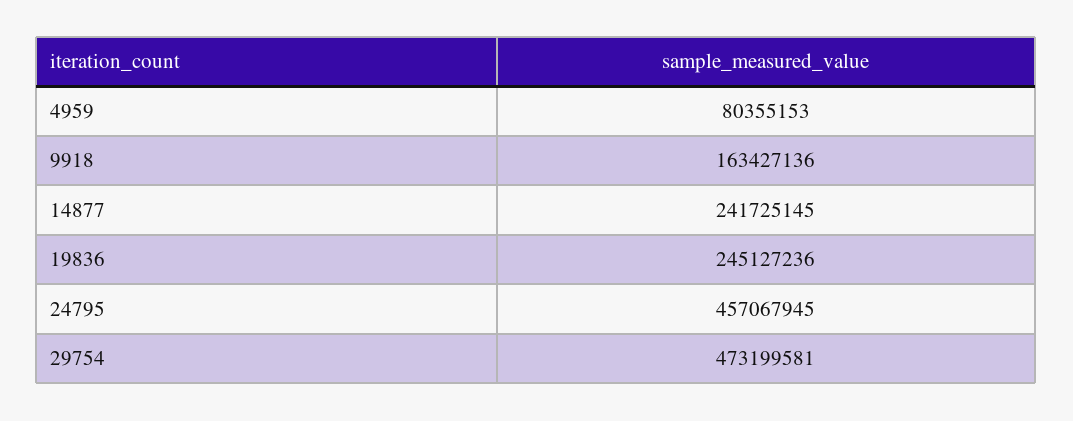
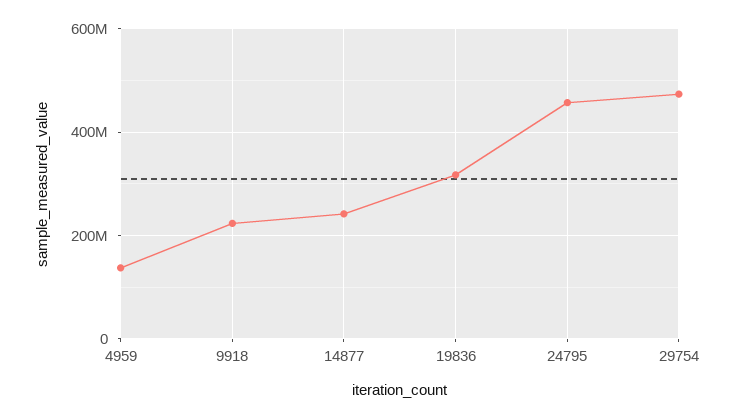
4959: 80355153 -> 140000000
9918: 163427136 -> 220000000
19836: 245127236 -> 320000000

